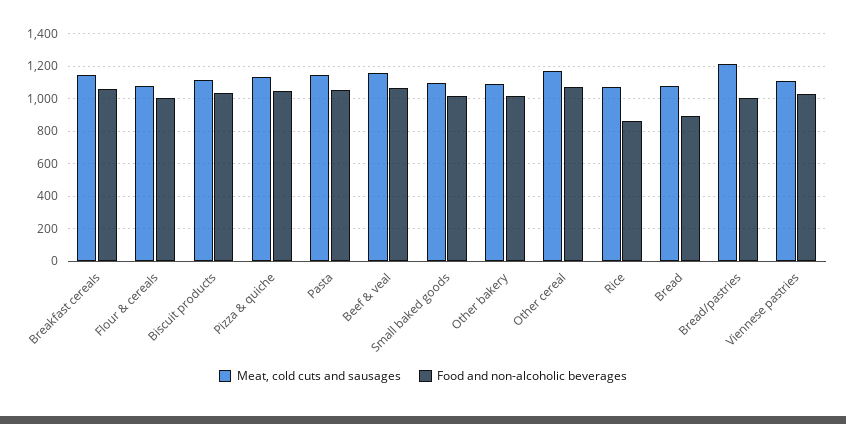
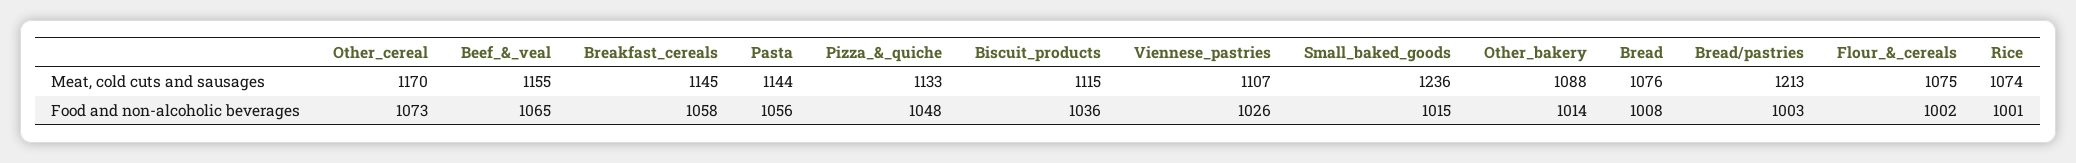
Meat, cold cuts and sausages, Small baked goods: 1100 -> 1236
Food and non-alcoholic beverages, Rice: 850 -> 1001
Food and non-alcoholic beverages, Bread: 900 -> 1008

